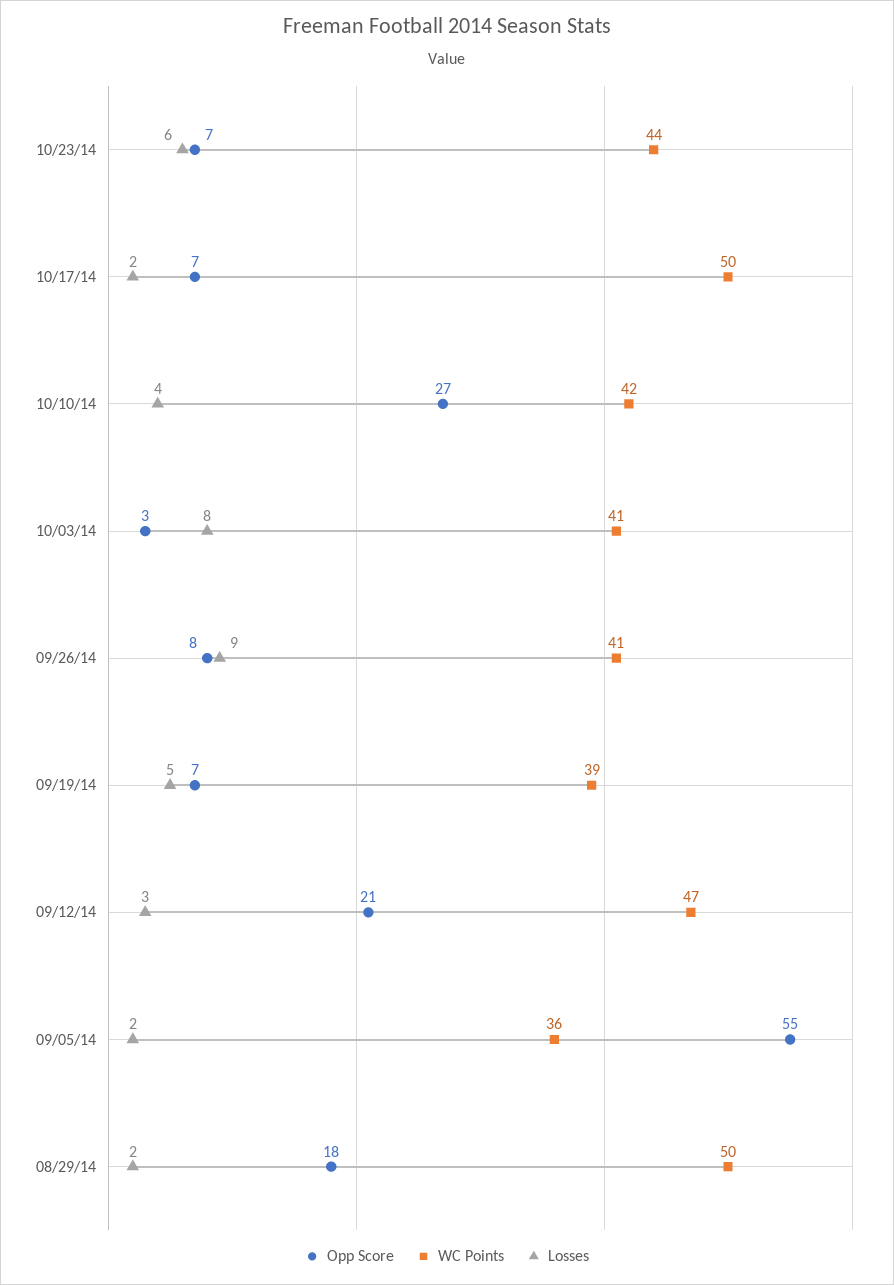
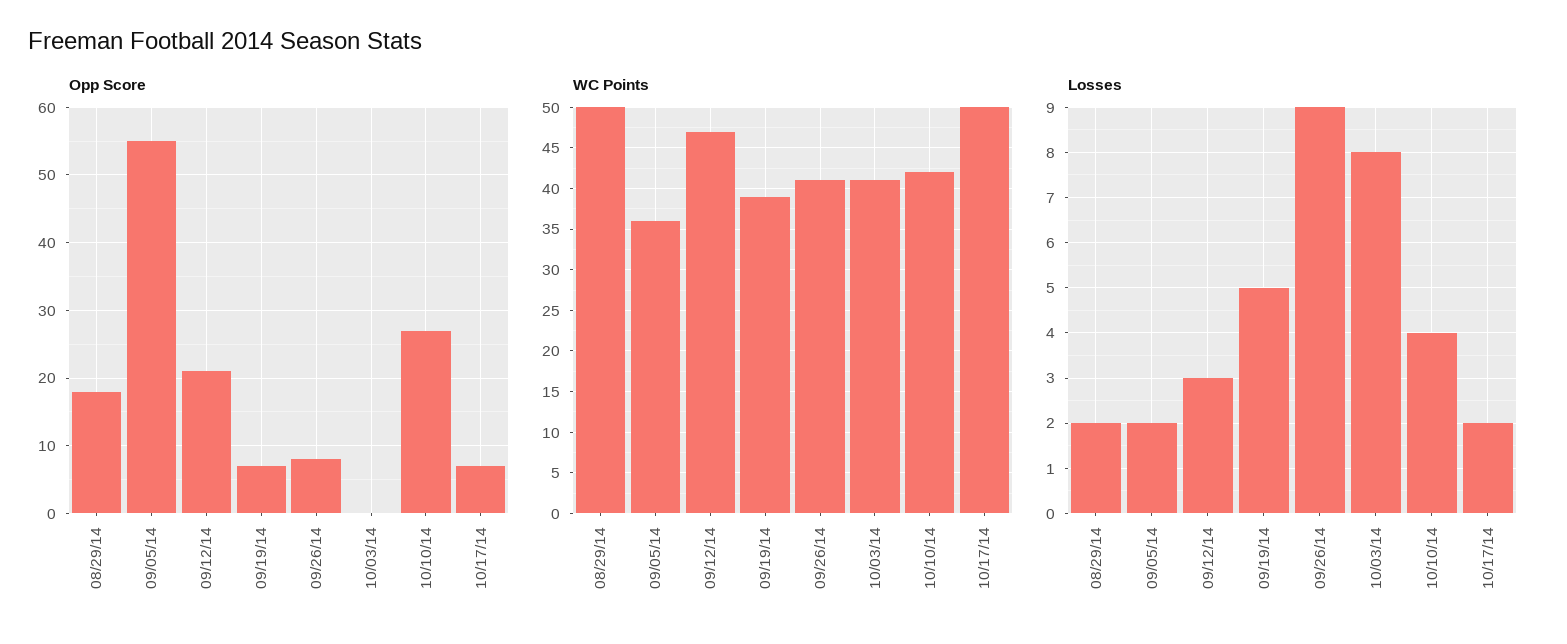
Opp Score, 10/23/14: 7 -> none
WC Points, 10/23/14: 44 -> none
Losses, 10/23/14: 6 -> none
Opp Score, 10/03/14: 3 -> 0

